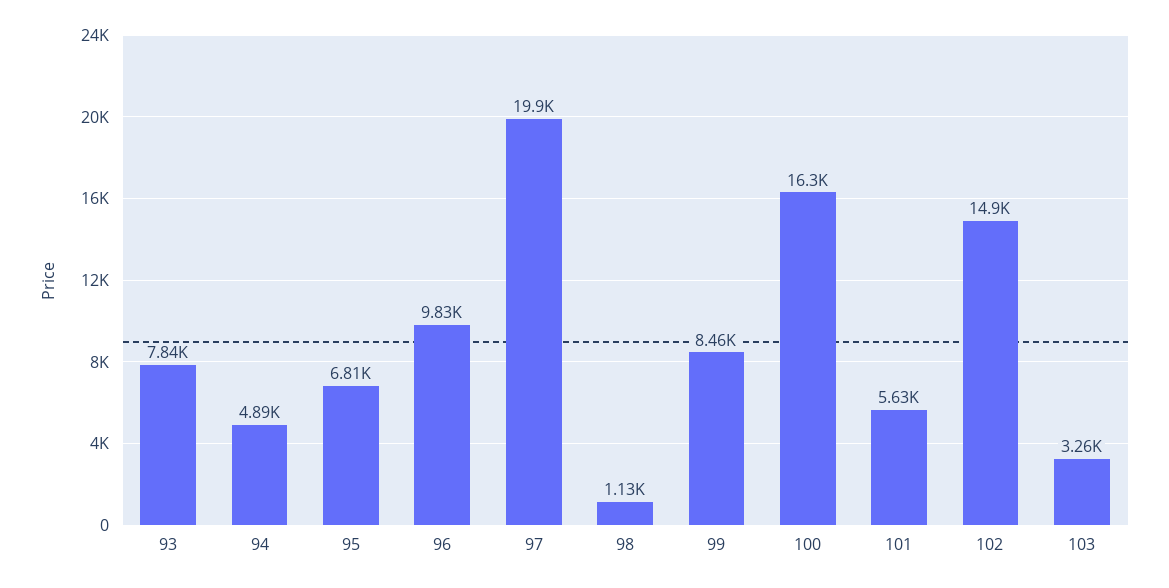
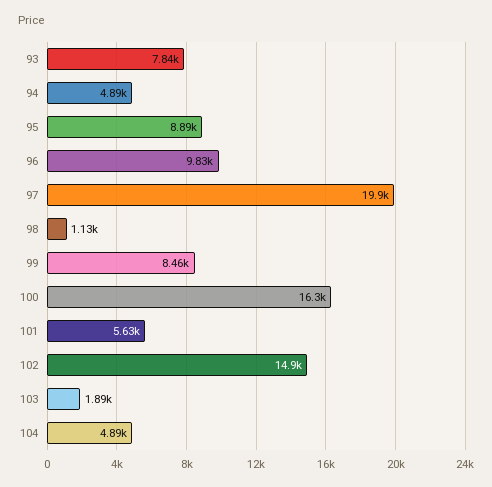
95: 6810 -> 8890
103: 3260 -> 1890
104: none -> 4890

